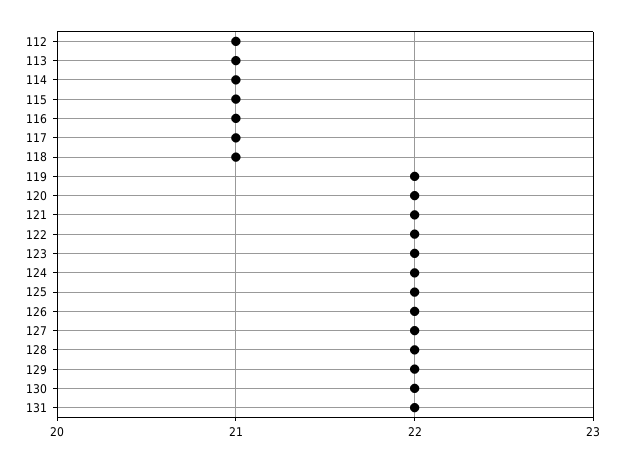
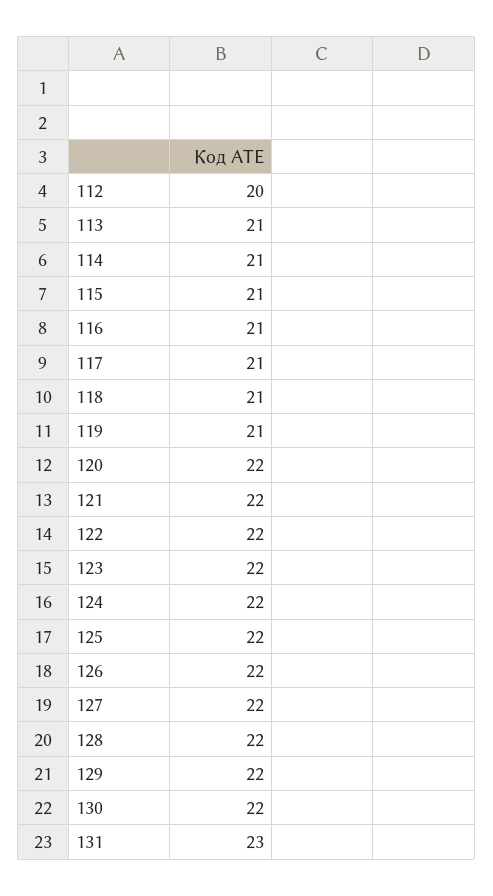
112: 21 -> 20
119: 22 -> 21
131: 22 -> 23

